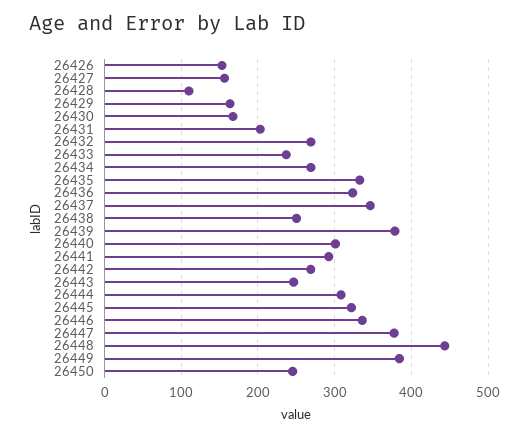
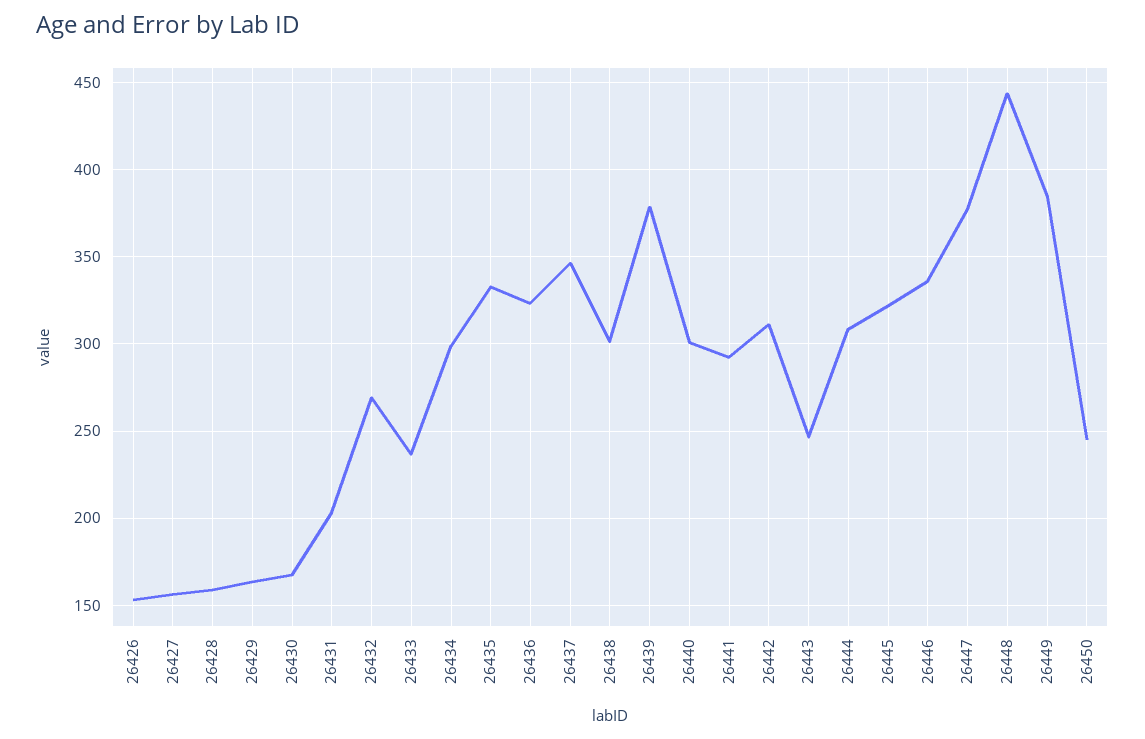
26428: 110 -> 160
26434: 270 -> 300
26438: 250 -> 300
26442: 270 -> 310

